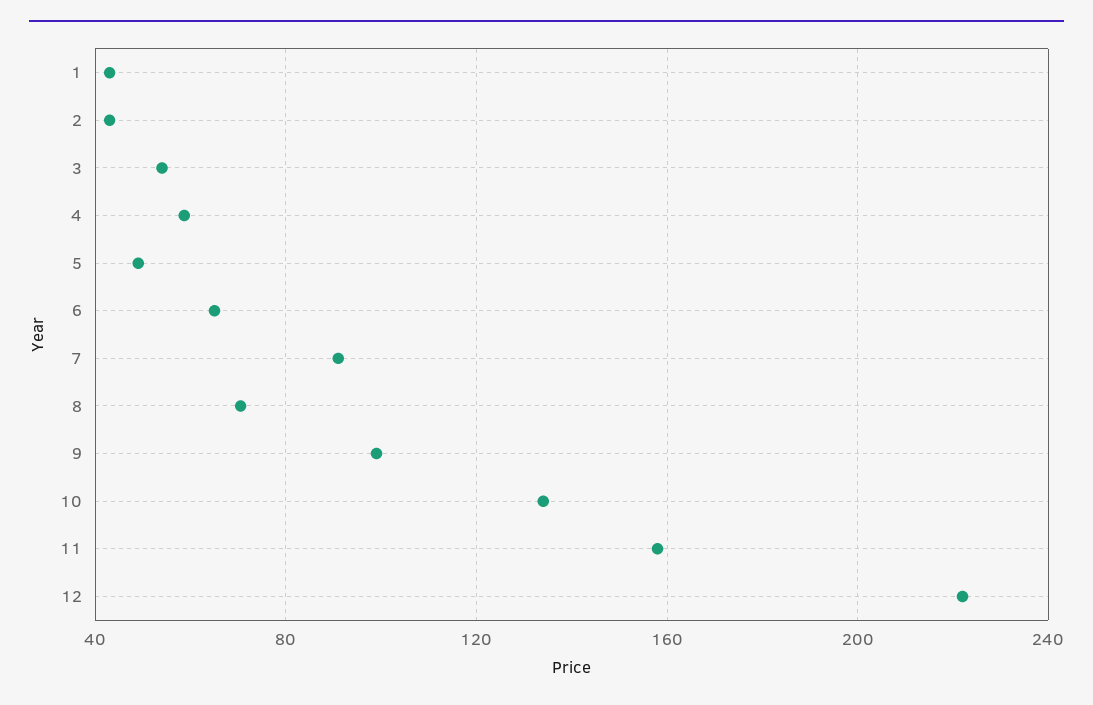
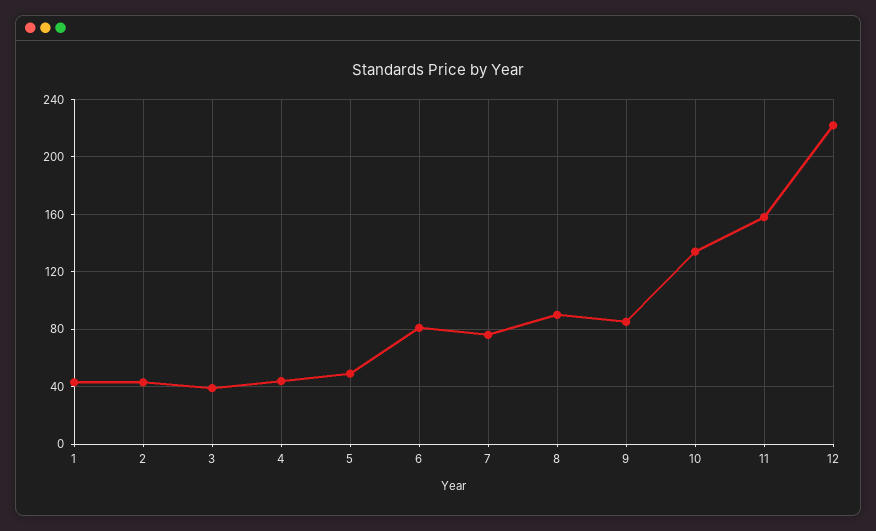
3: 55 -> 40
4: 60 -> 45
6: 65 -> 80
7: 90 -> 75
8: 70 -> 90
9: 100 -> 85

